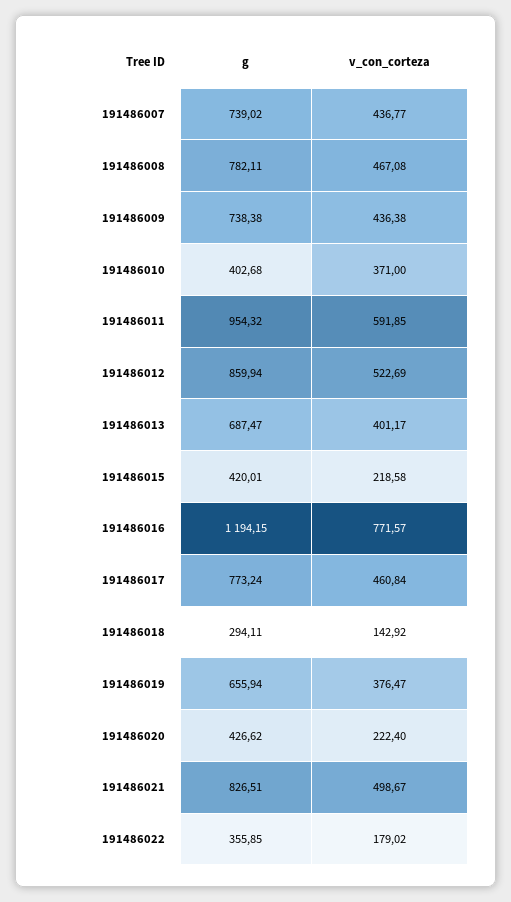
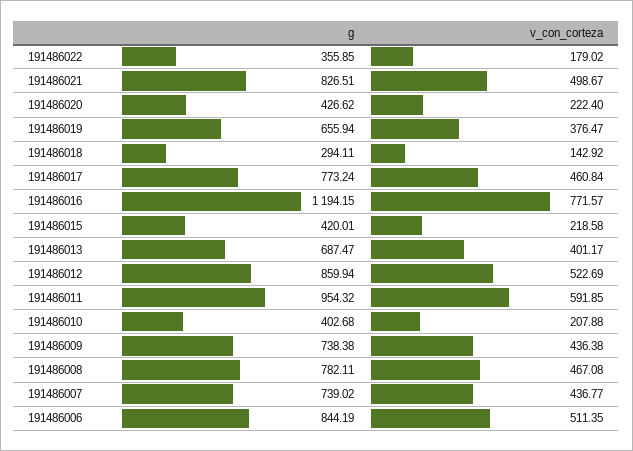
v_con_corteza, 191486010: 371 -> 207.88
g, 191486006: none -> 844.19
v_con_corteza, 191486006: none -> 511.35

